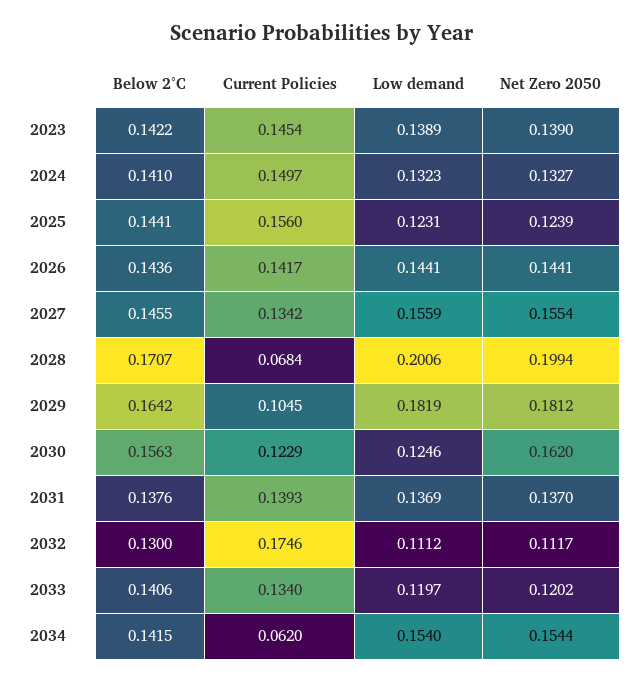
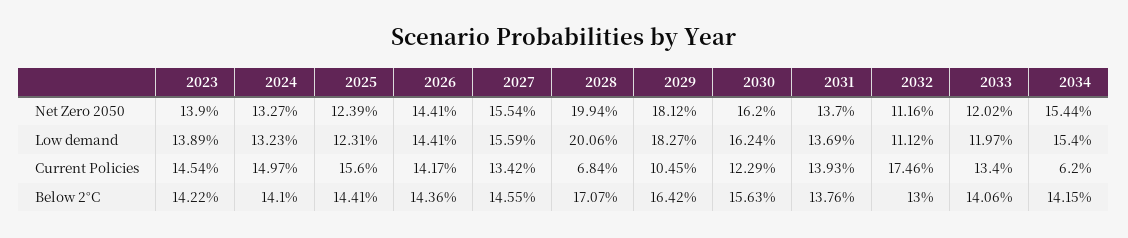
Low demand, 2029: 0.1819 -> 0.1827
Low demand, 2030: 0.1246 -> 0.1624
Net Zero 2050, 2032: 0.1117 -> 0.1116

